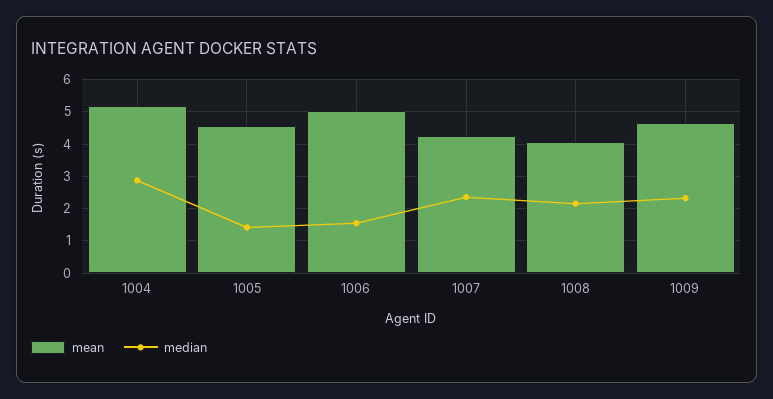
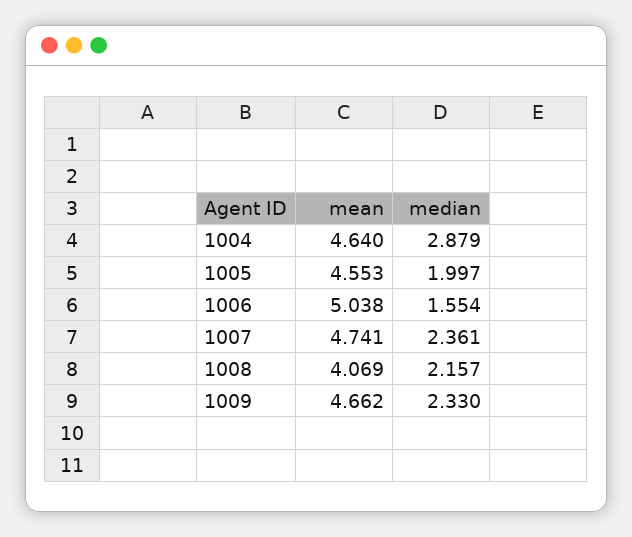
mean, 1004: 5.2 -> 4.64
median, 1005: 1.4 -> 1.997
mean, 1007: 4.2 -> 4.741

